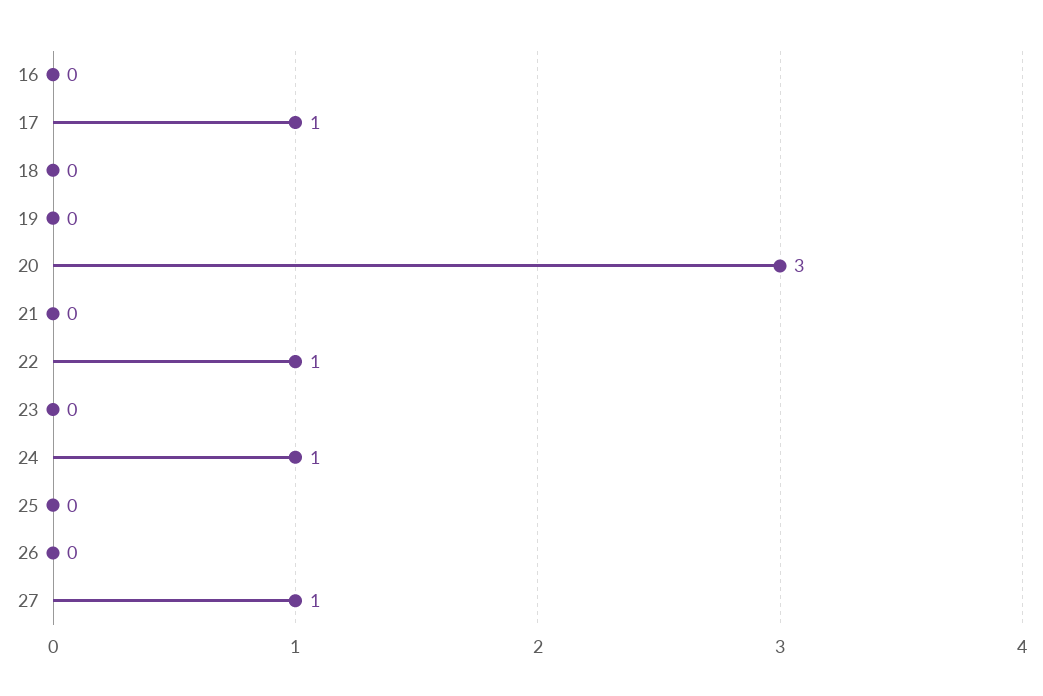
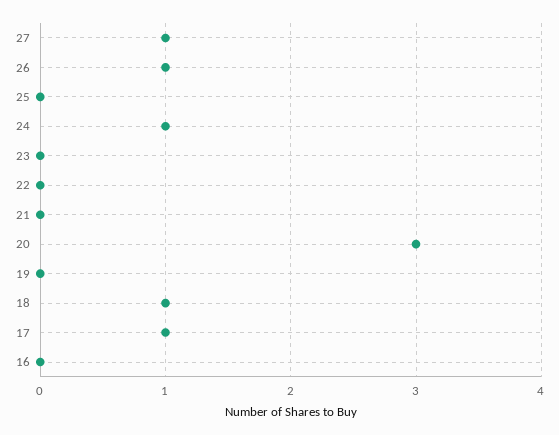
18: 0 -> 1
22: 1 -> 0
26: 0 -> 1

